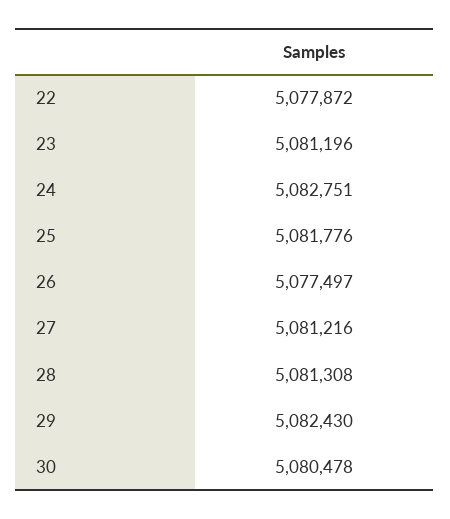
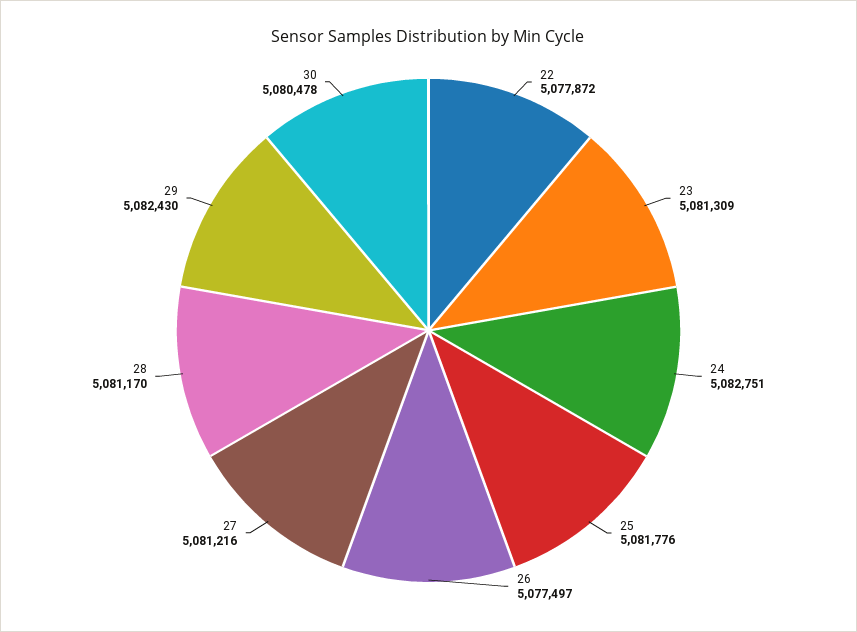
23: 5081196 -> 5081309
28: 5081308 -> 5081170

